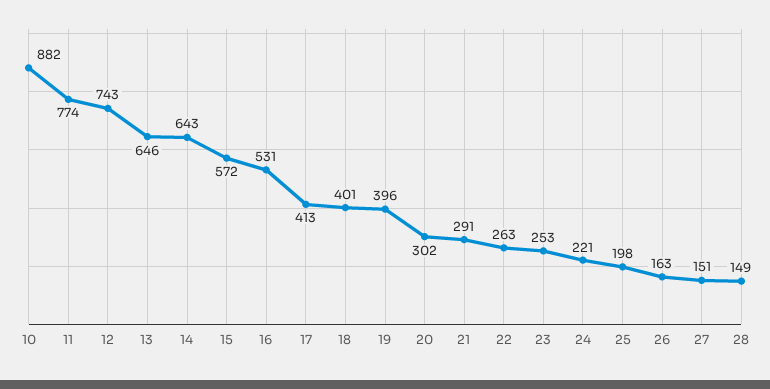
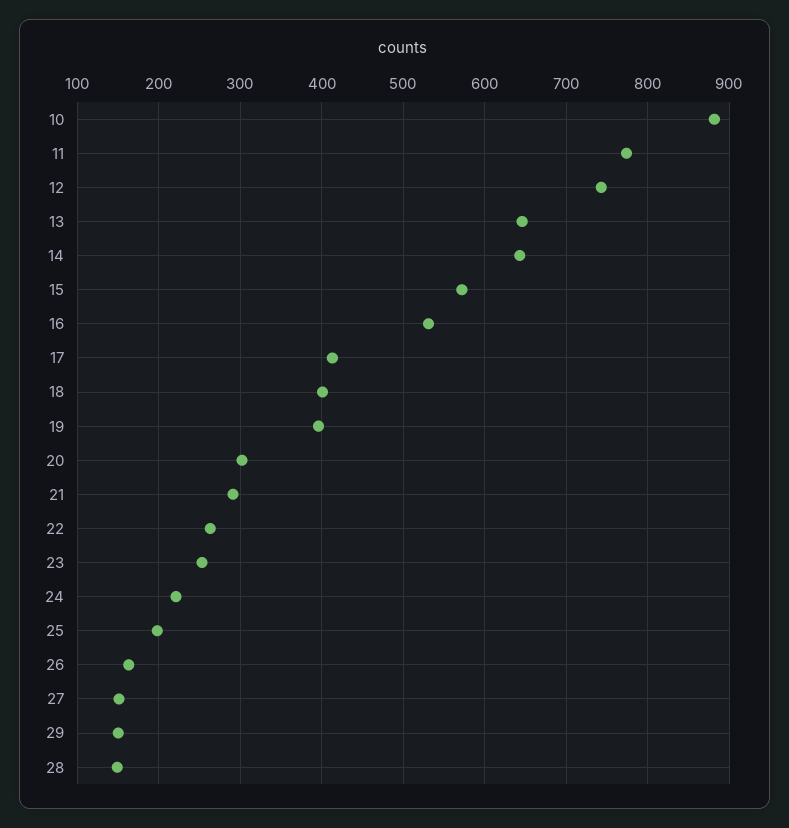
29: none -> 150

